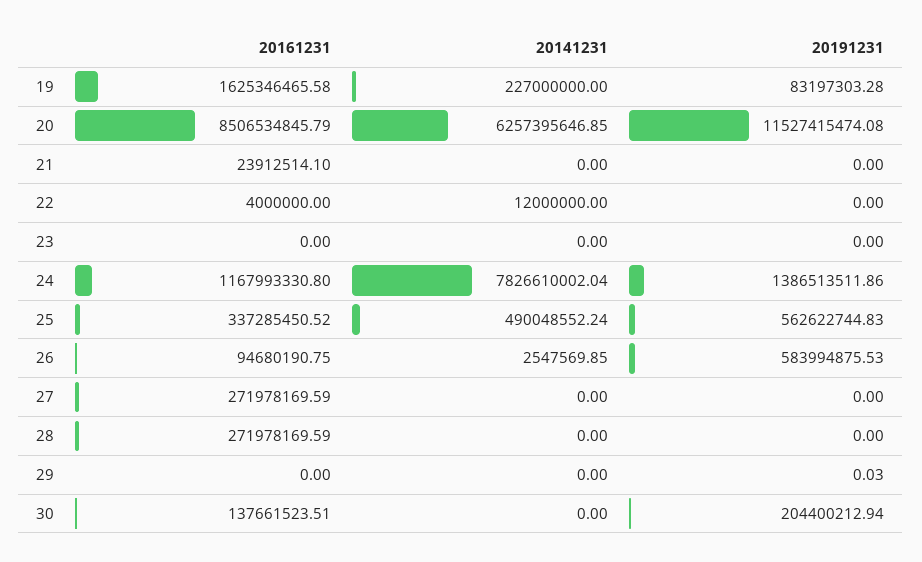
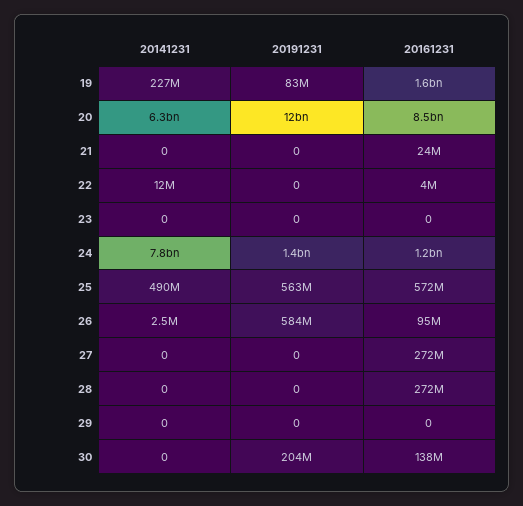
20161231, 25: 337285450.52 -> 572000000
20191231, 29: 0.03 -> 0

